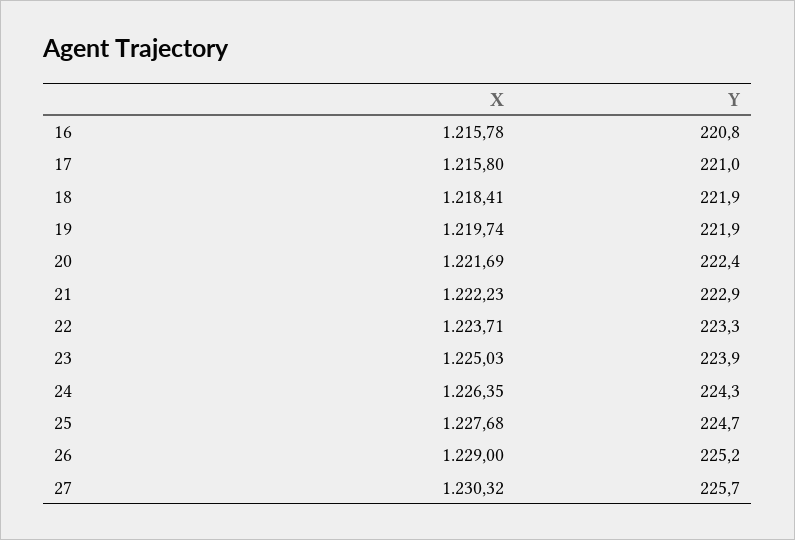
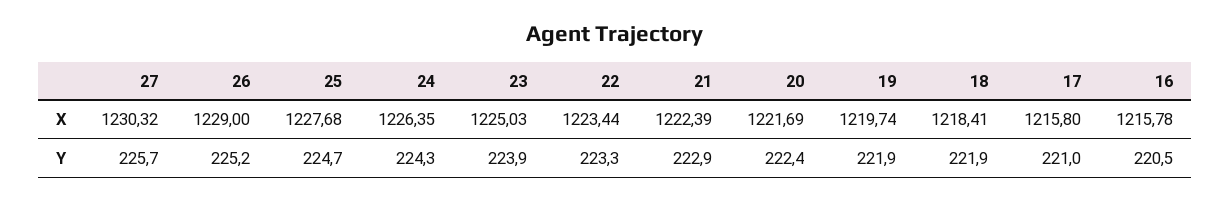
Y, 16: 220.8 -> 220.5
X, 21: 1222.23 -> 1222.39
X, 22: 1223.71 -> 1223.44

